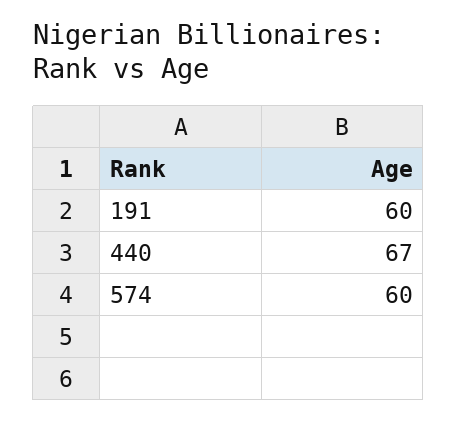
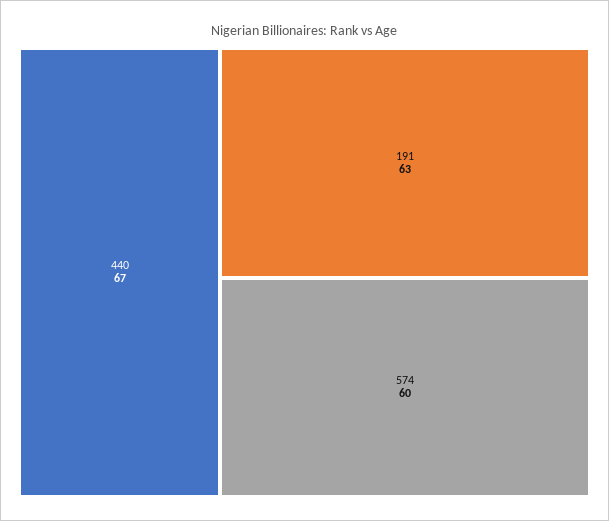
191: 60 -> 63

